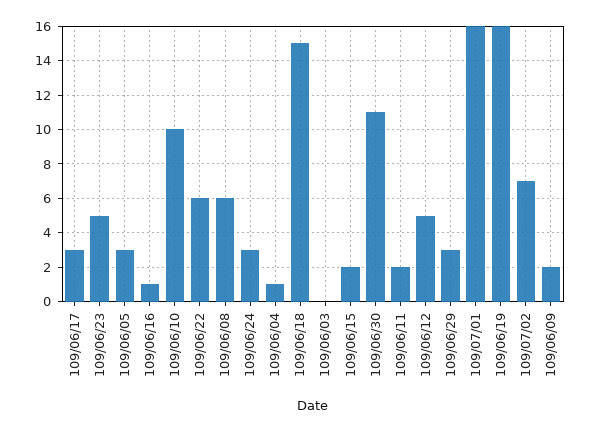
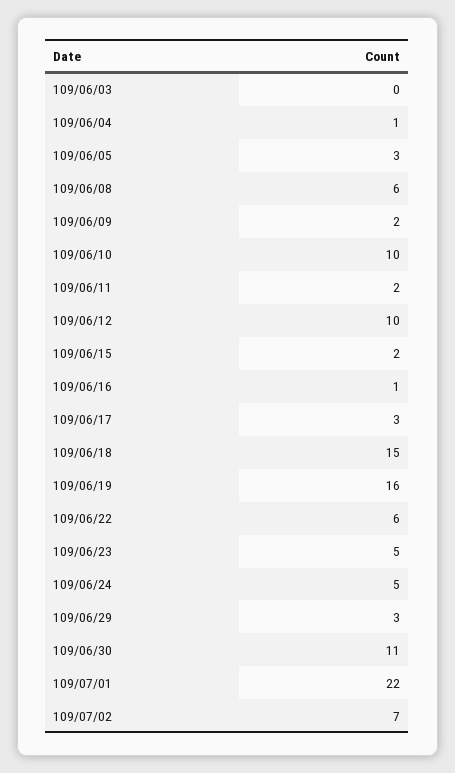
109/06/24: 3 -> 5
109/06/12: 5 -> 10
109/07/01: 16 -> 22

